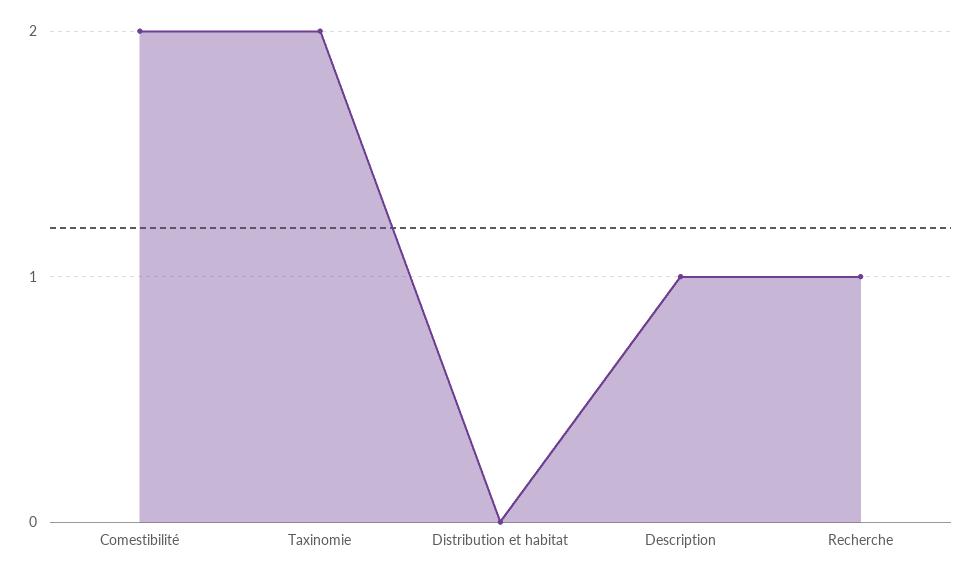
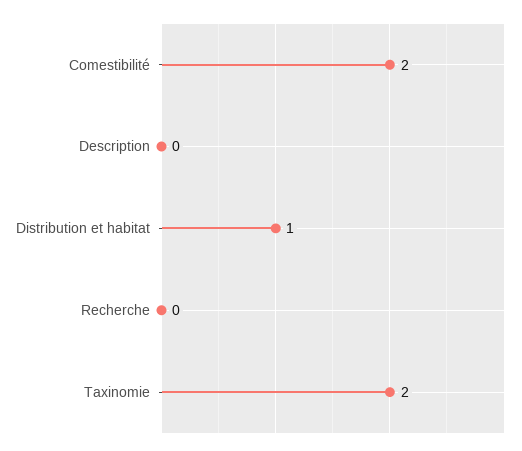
Distribution et habitat: 0 -> 1
Description: 1 -> 0
Recherche: 1 -> 0

